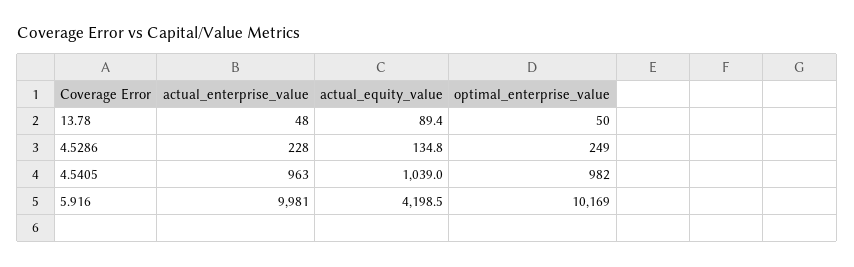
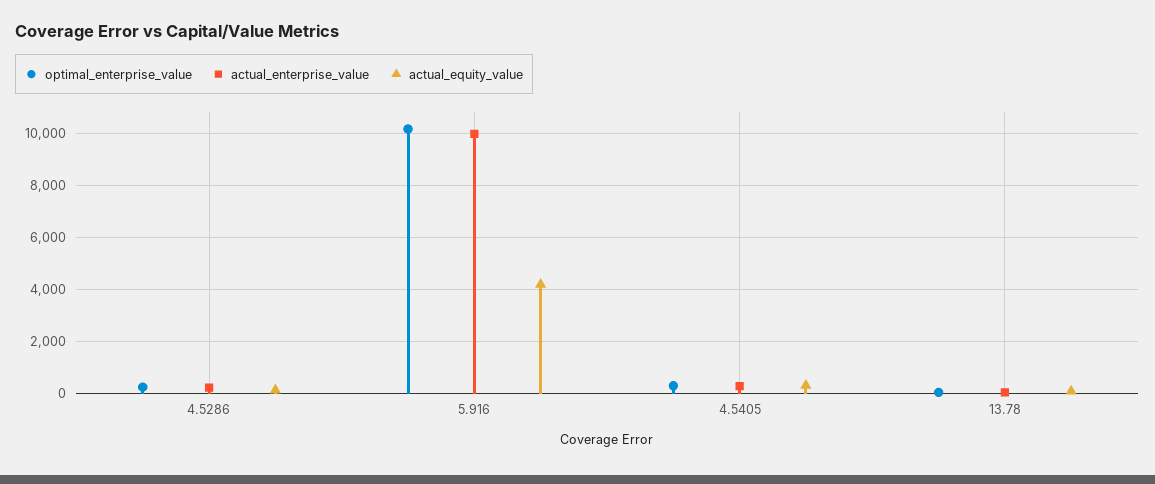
actual_enterprise_value, 4.5405: 963 -> 250
actual_equity_value, 4.5405: 1039 -> 250
optimal_enterprise_value, 4.5405: 982 -> 250

